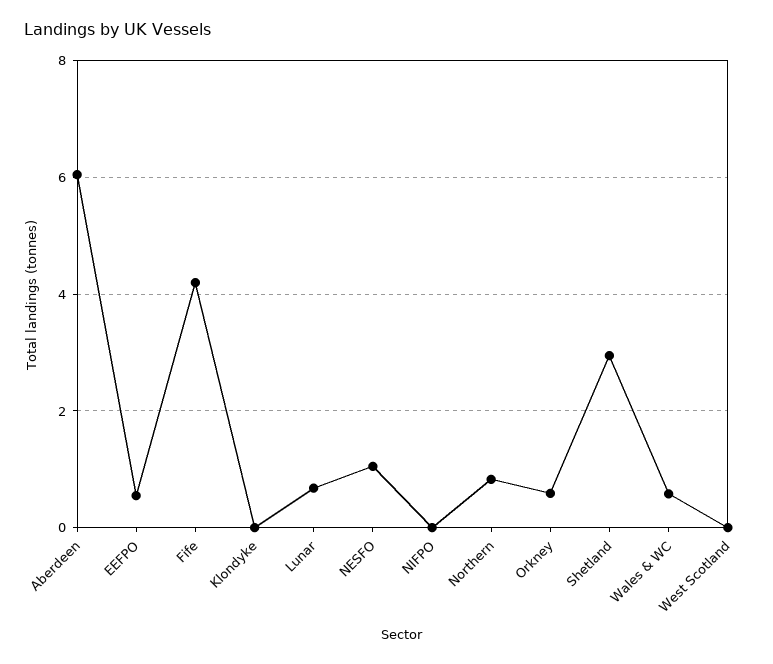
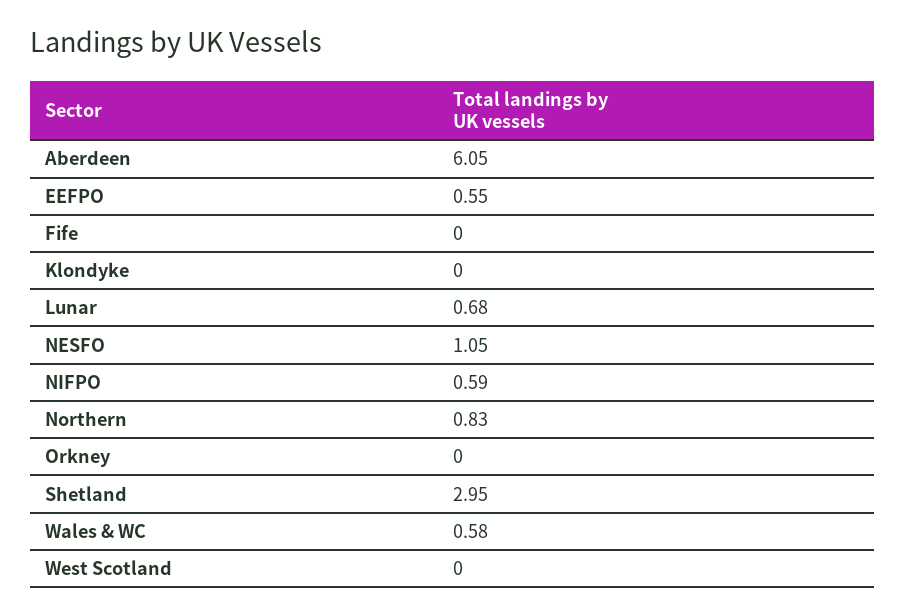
Fife: 4.2 -> 0
NIFPO: 0 -> 0.59
Orkney: 0.6 -> 0

